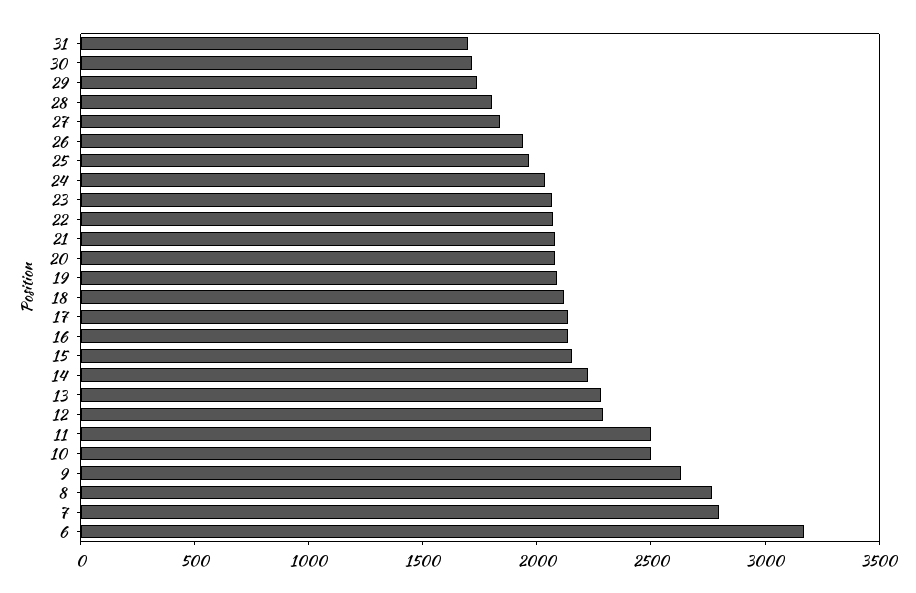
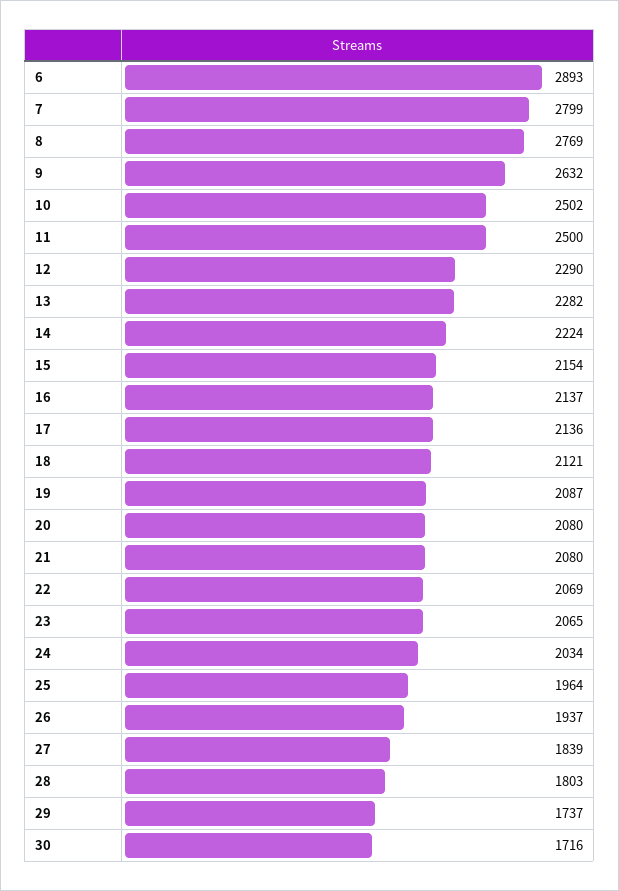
31: 1700 -> none
6: 3200 -> 2893

